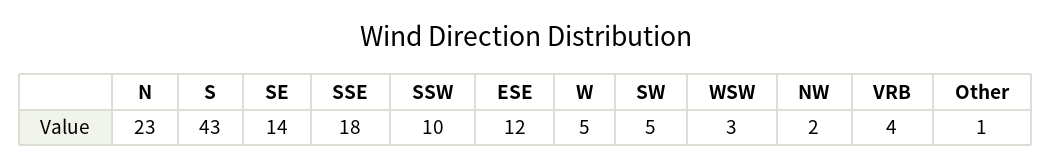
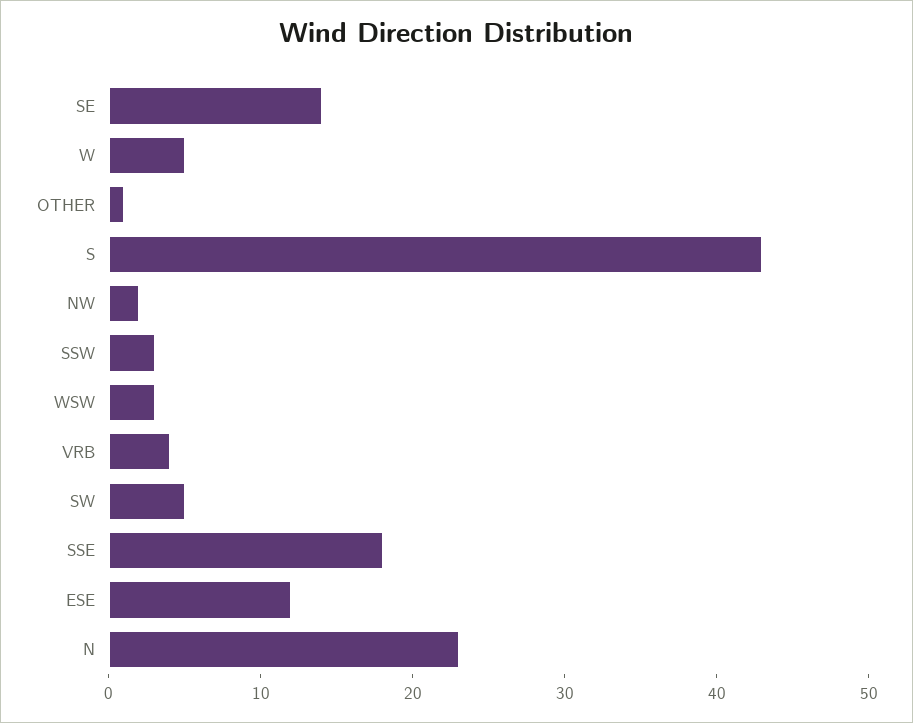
SSW: 10 -> 3

